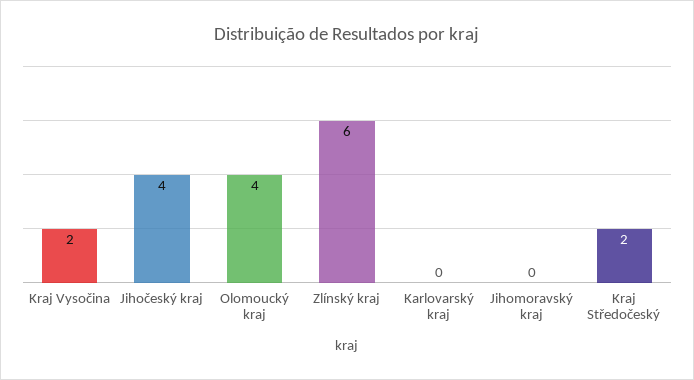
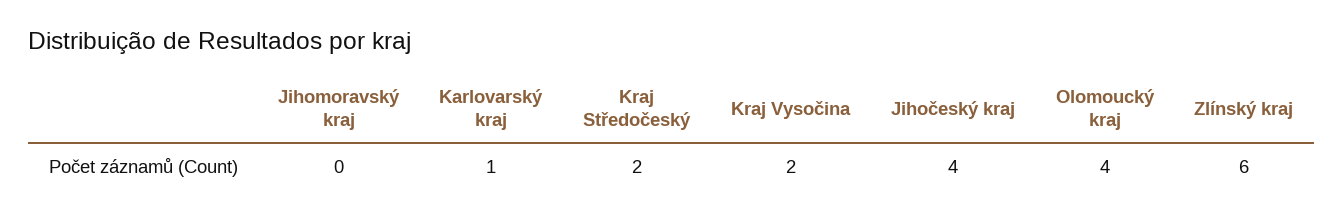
Karlovarský kraj: 0 -> 1

